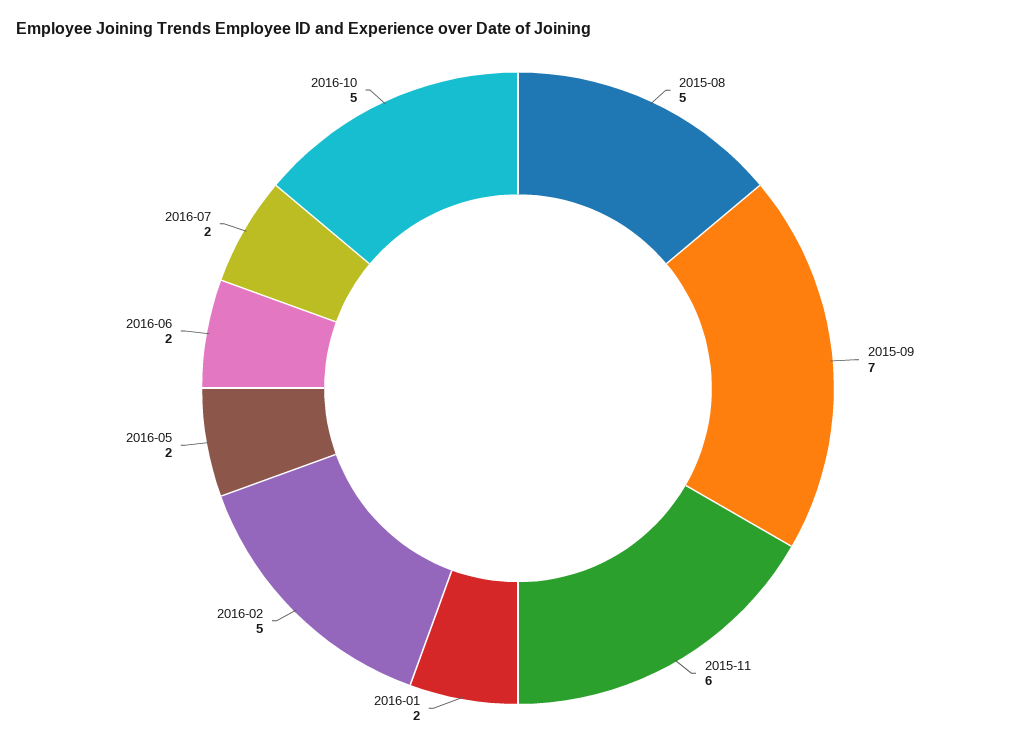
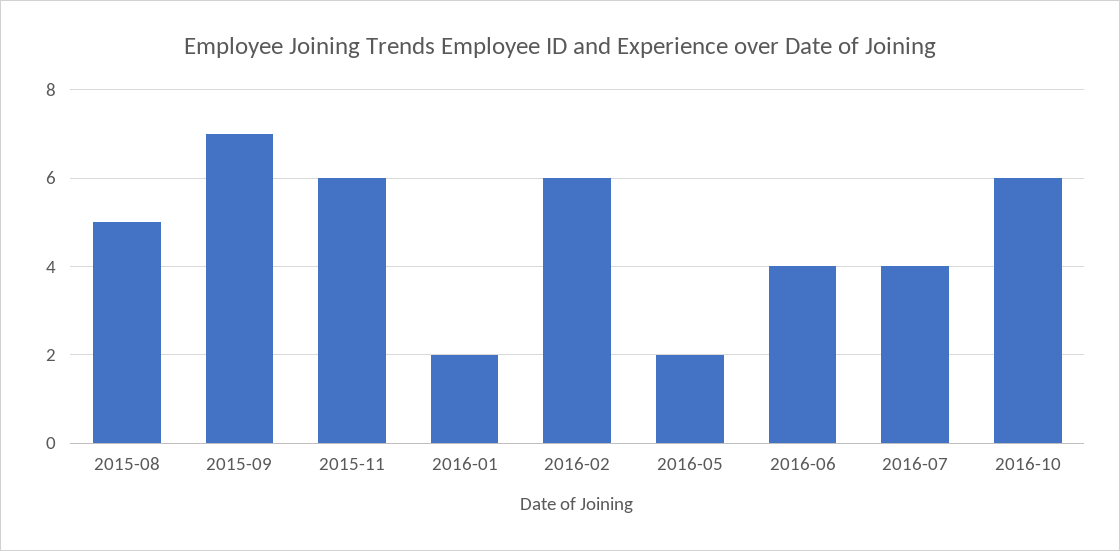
2016-02: 5 -> 6
2016-06: 2 -> 4
2016-07: 2 -> 4
2016-10: 5 -> 6

